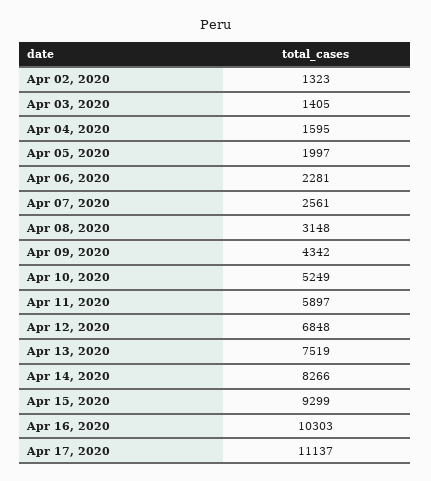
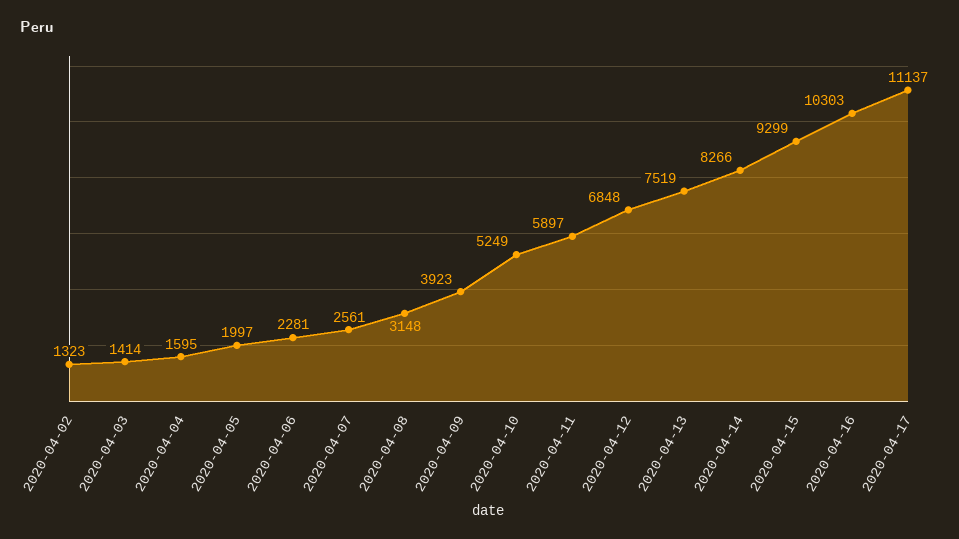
Apr 03, 2020: 1405 -> 1414
Apr 09, 2020: 4342 -> 3923

